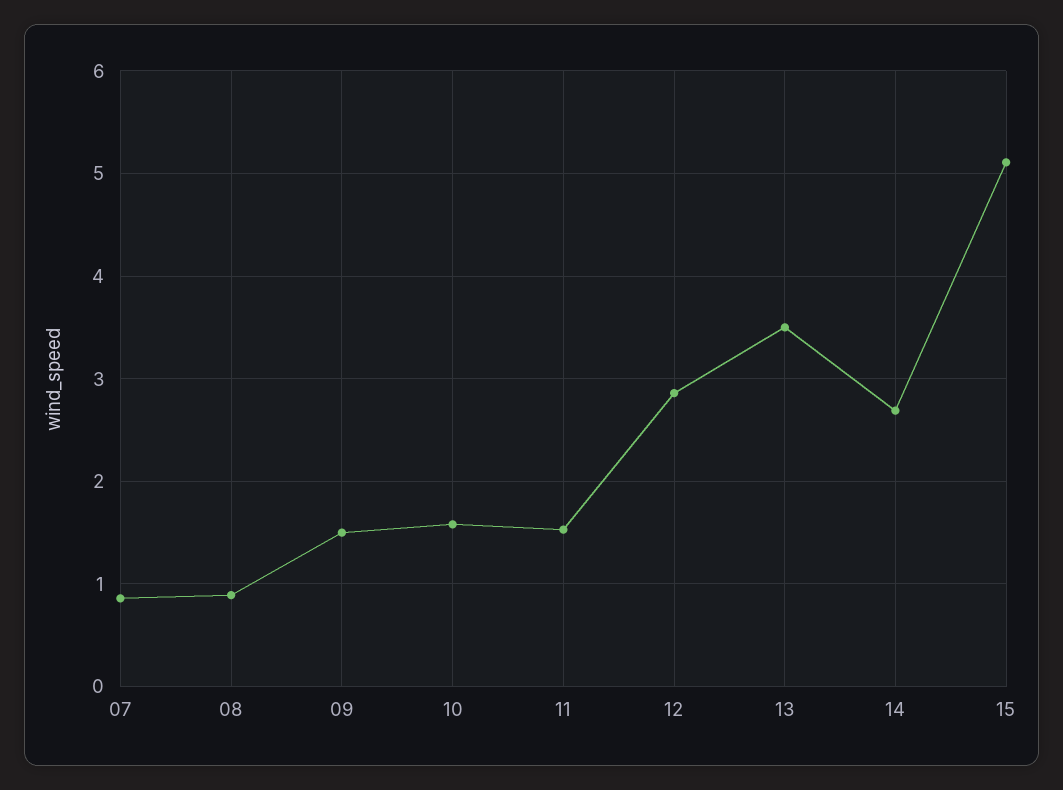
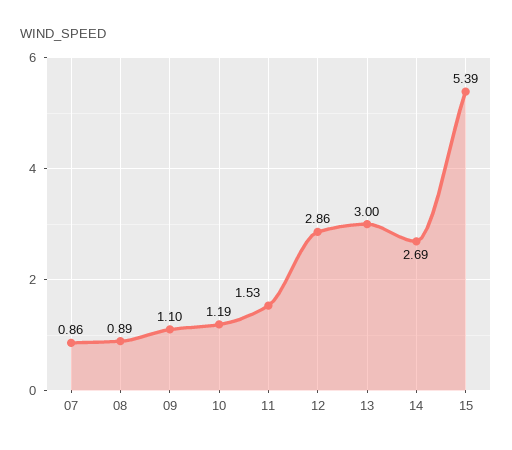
09: 1.5 -> 1.1
10: 1.6 -> 1.19
13: 3.5 -> 3
15: 5.1 -> 5.39

